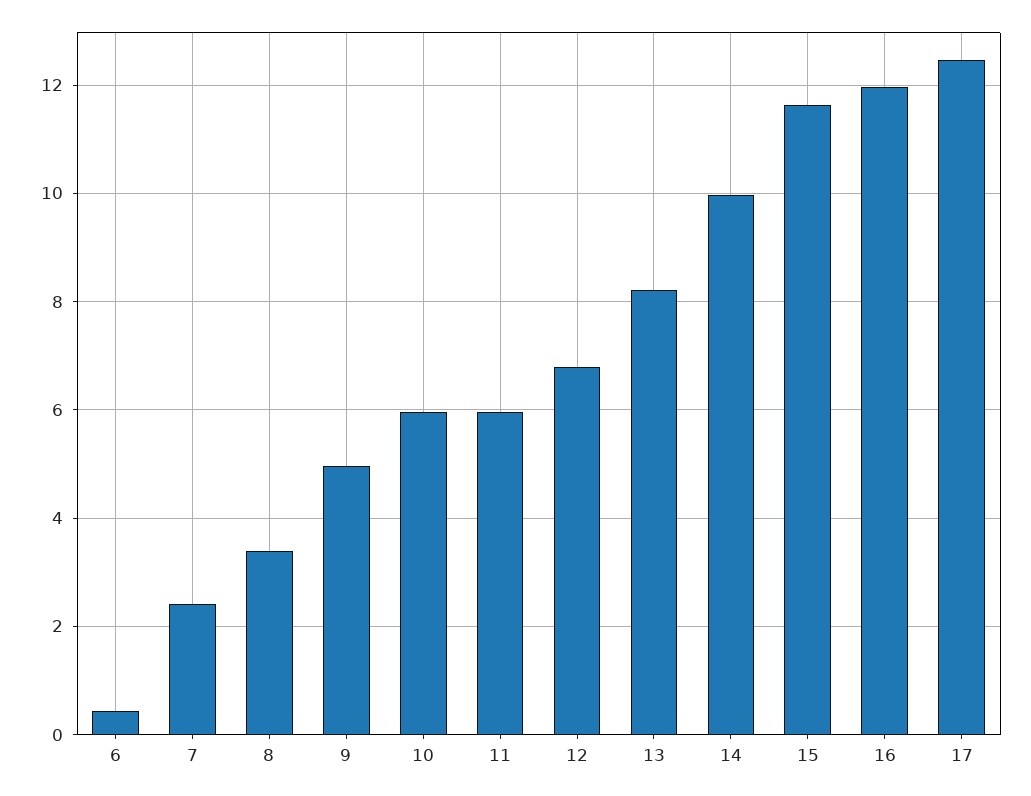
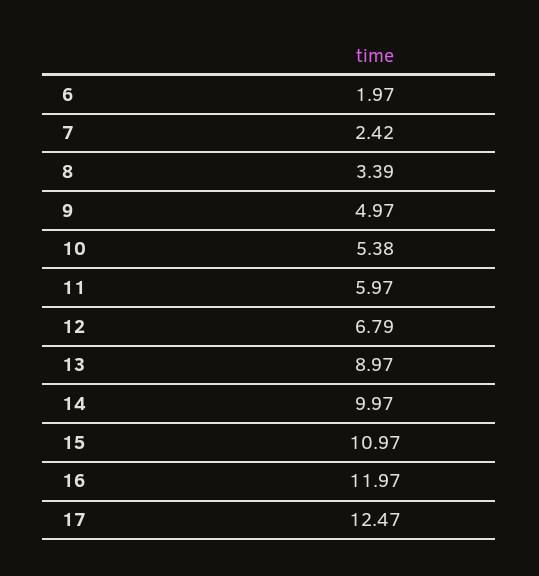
6: 0.4 -> 1.97
10: 6 -> 5.38
13: 8.2 -> 8.97
15: 11.6 -> 10.97

